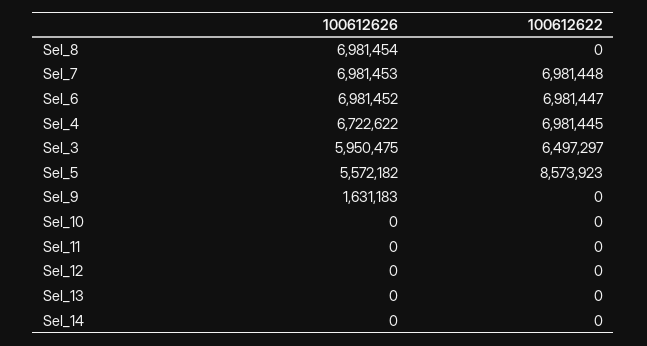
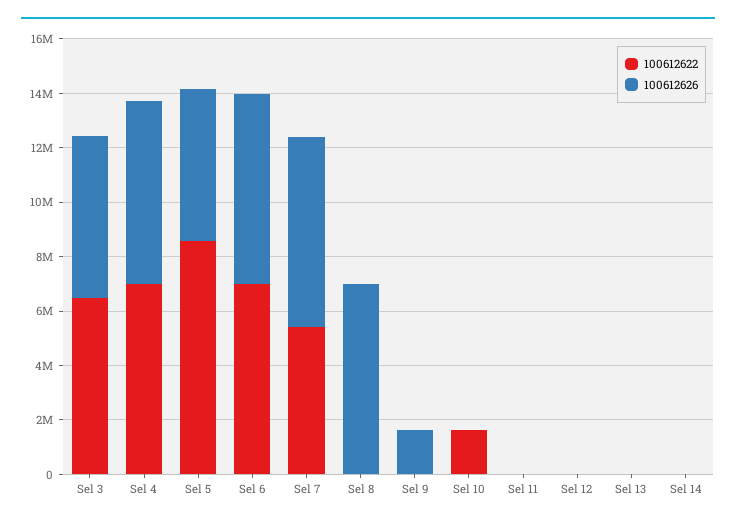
100612622, Sel_7: 6981448 -> 5500000
100612622, Sel_10: 0 -> 1500000

